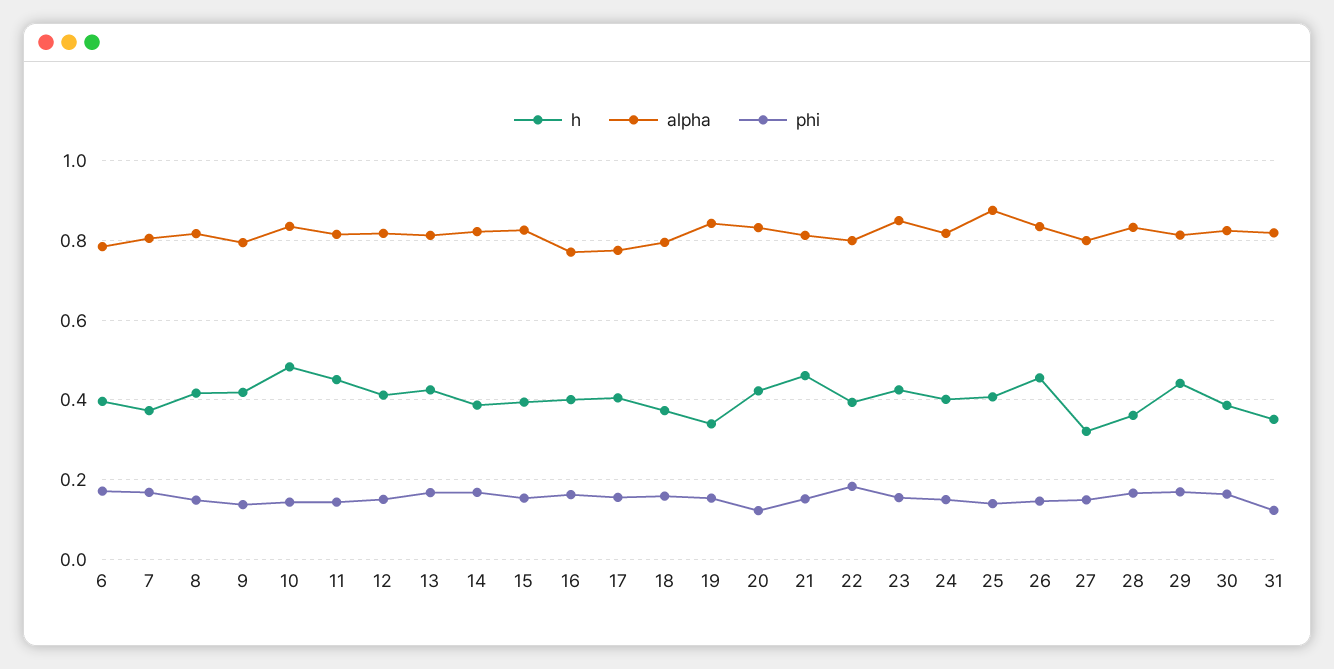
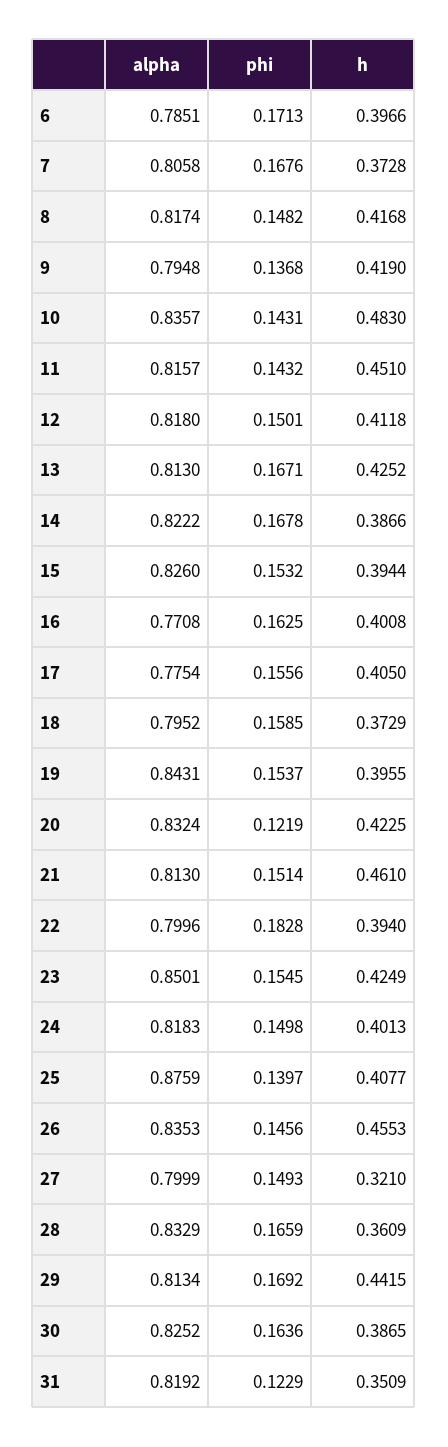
h, 19: 0.34 -> 0.3955

